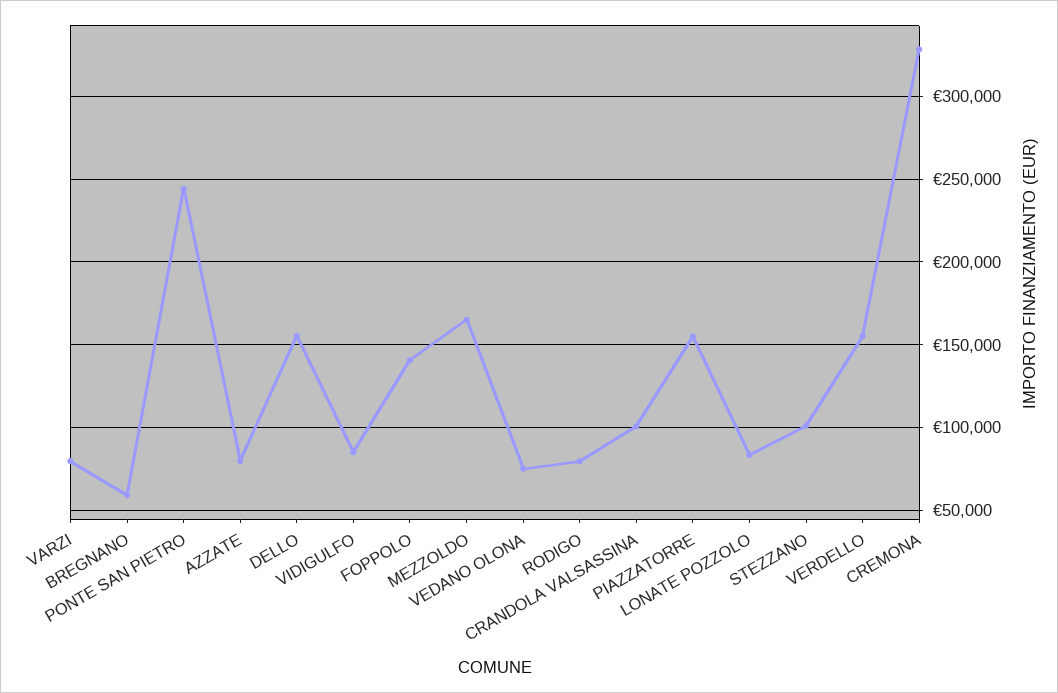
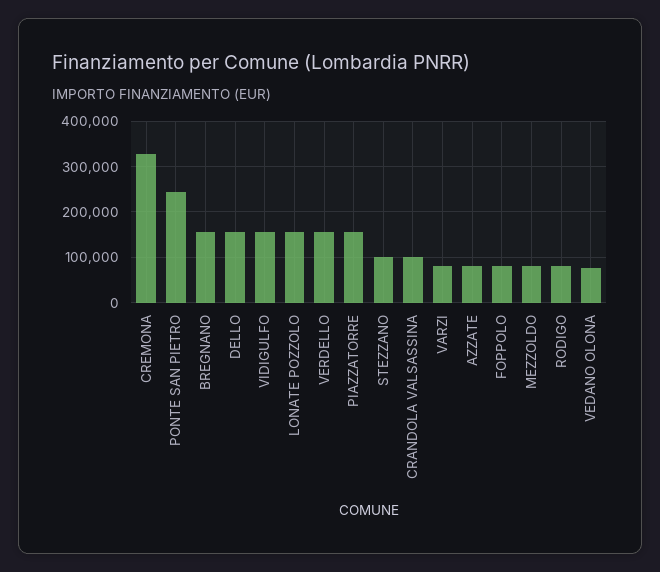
BREGNANO: 60000 -> 160000
VIDIGULFO: 85000 -> 160000
FOPPOLO: 140000 -> 80000
MEZZOLDO: 165000 -> 80000
LONATE POZZOLO: 85000 -> 160000

